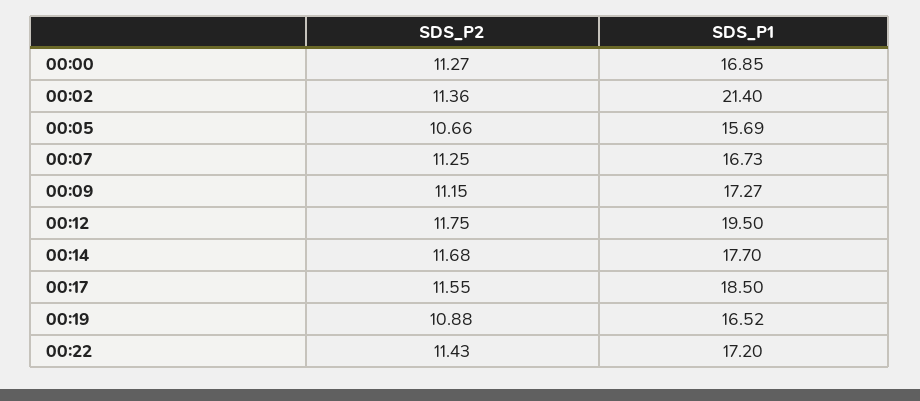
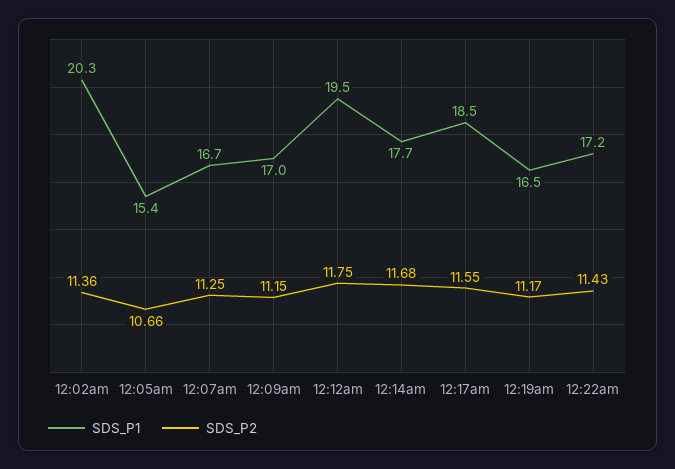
SDS_P2, 00:00: 11.27 -> none
SDS_P1, 00:00: 16.85 -> none
SDS_P1, 00:02: 21.4 -> 20.3
SDS_P1, 00:05: 15.69 -> 15.4
SDS_P1, 00:09: 17.27 -> 17
SDS_P2, 00:19: 10.88 -> 11.17

